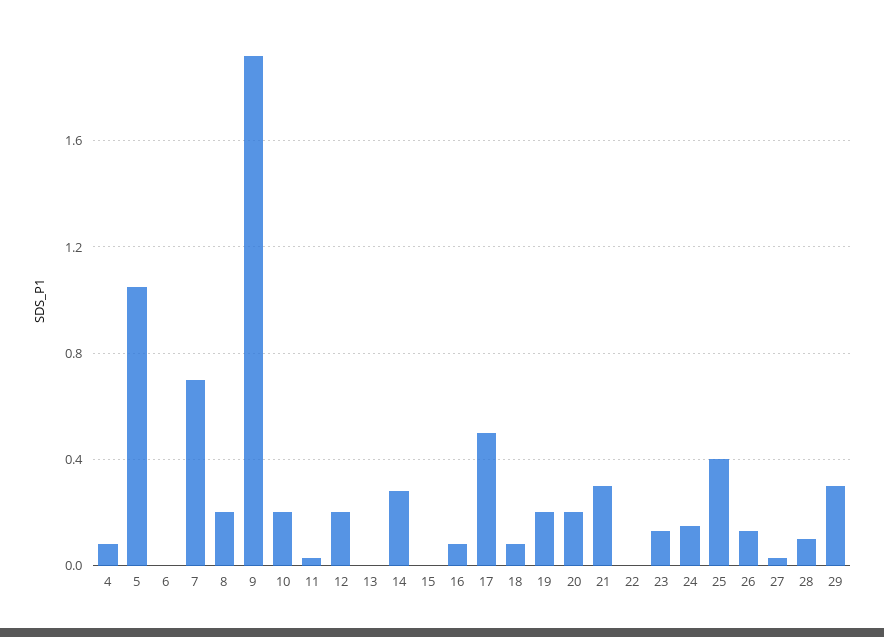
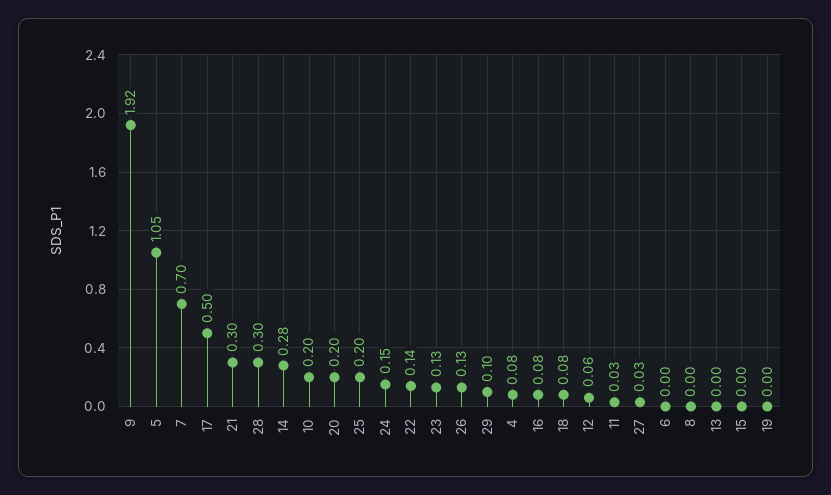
8: 0.2 -> 0
12: 0.2 -> 0.06
19: 0.2 -> 0
22: 0 -> 0.14
25: 0.4 -> 0.2
28: 0.1 -> 0.3
29: 0.3 -> 0.1

